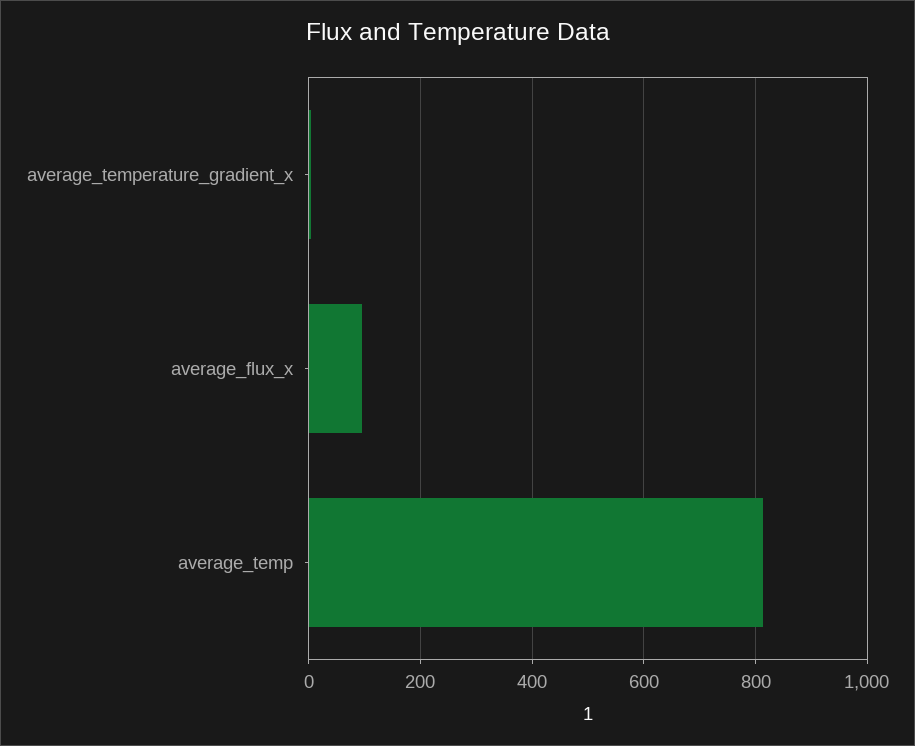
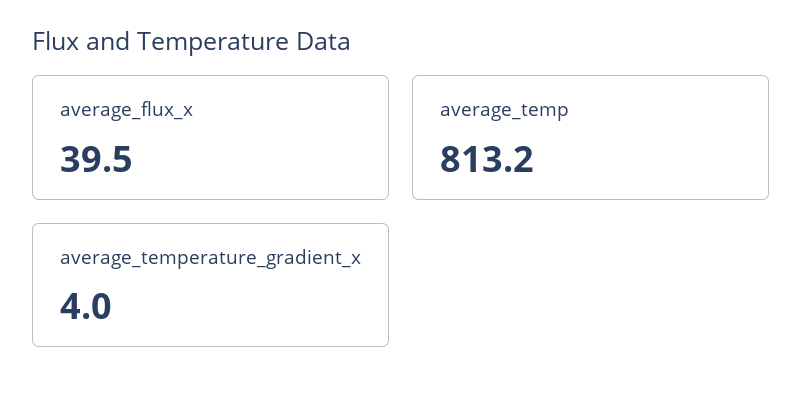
average_flux_x: 100 -> 39.5

